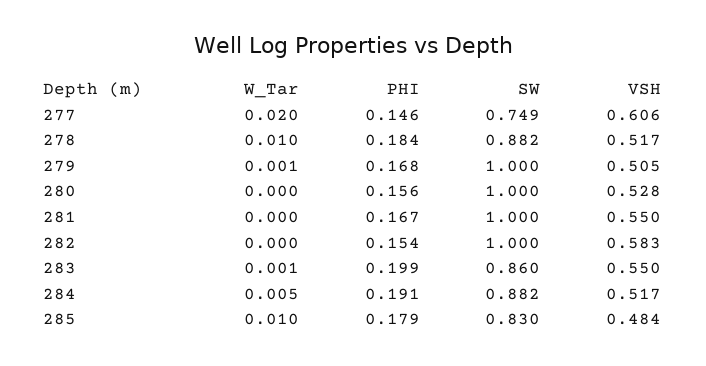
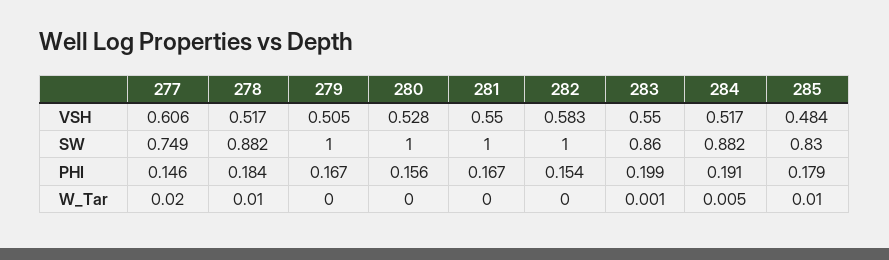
W_Tar, 279: 0.001 -> 0
PHI, 279: 0.168 -> 0.167

